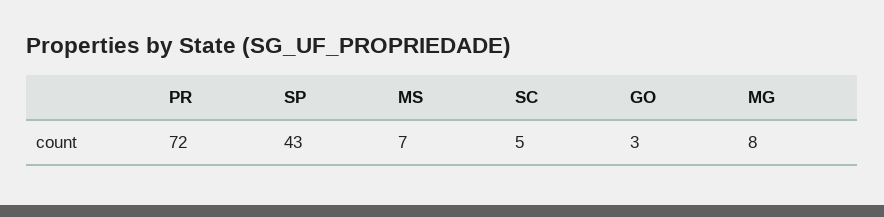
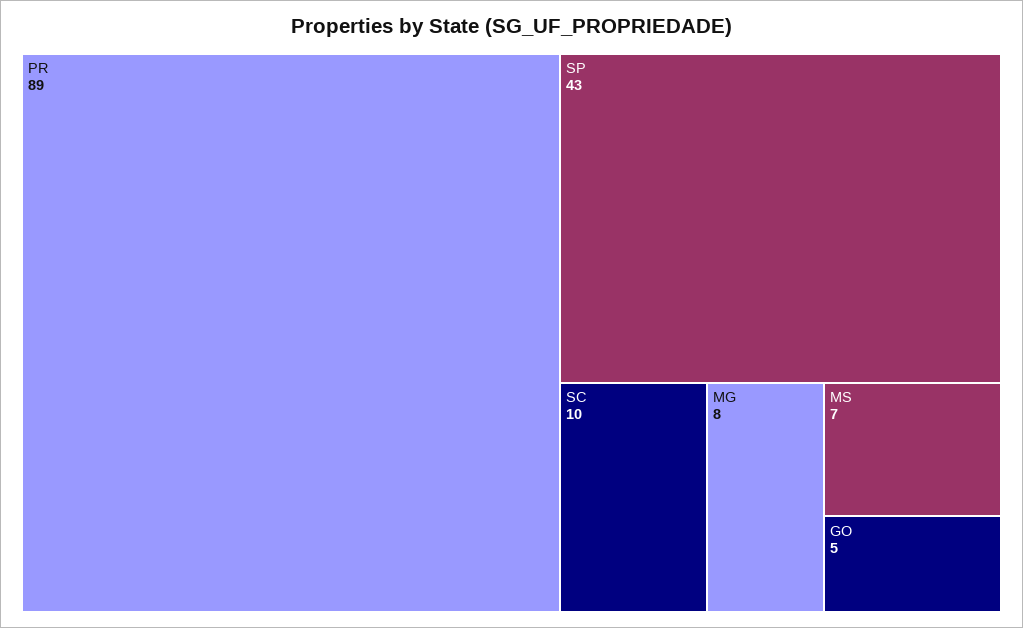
PR: 72 -> 89
SC: 5 -> 10
GO: 3 -> 5

